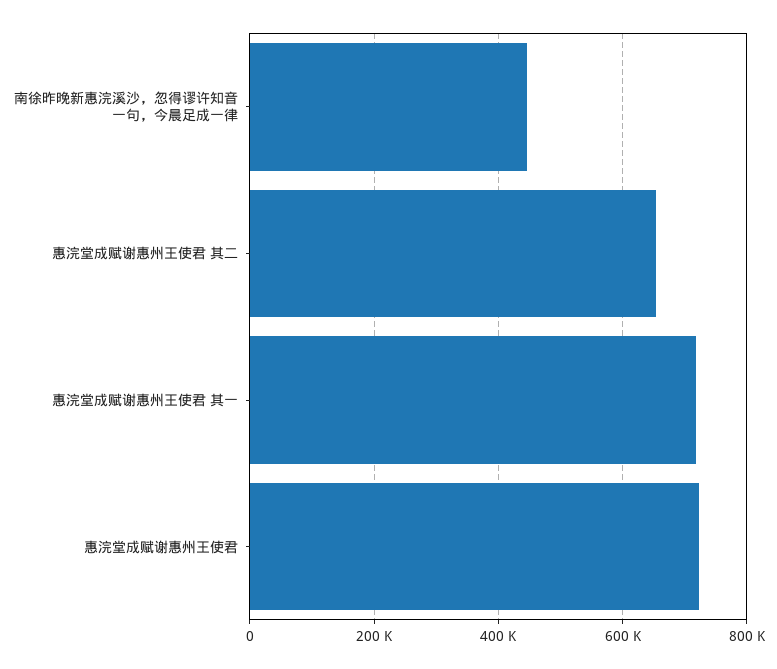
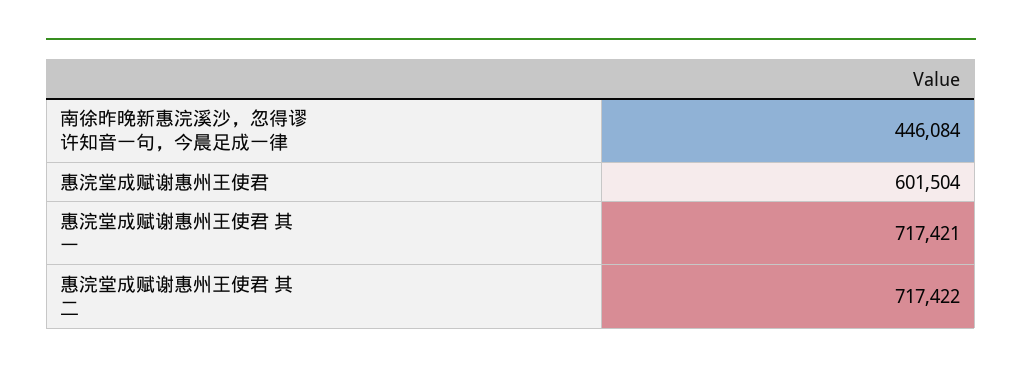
惠浣堂成赋谢惠州王使君 其二: 660000 -> 717422
惠浣堂成赋谢惠州王使君: 720000 -> 601504

